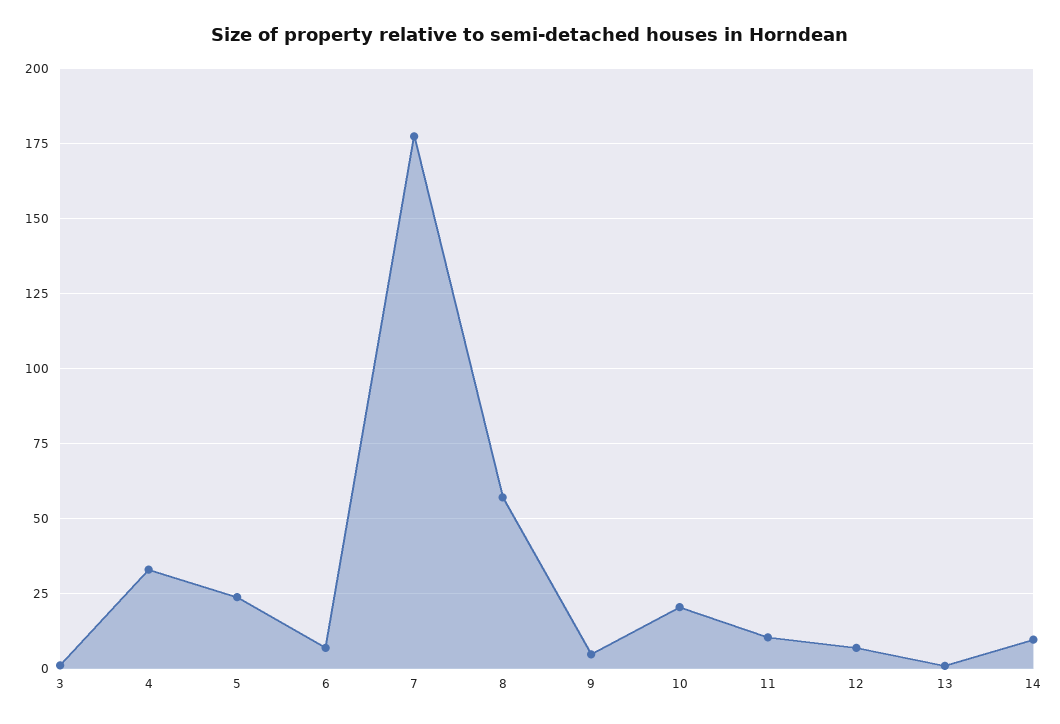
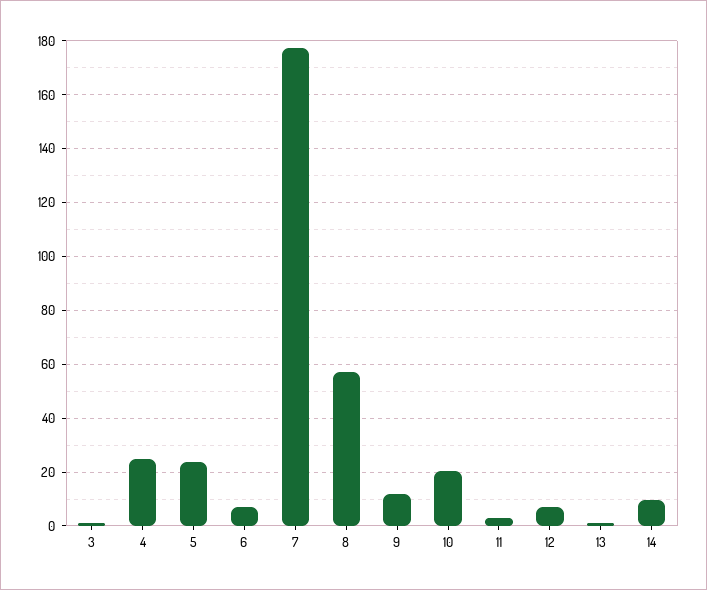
4: 32.5 -> 25
9: 5 -> 12.5
11: 10 -> 2.5

